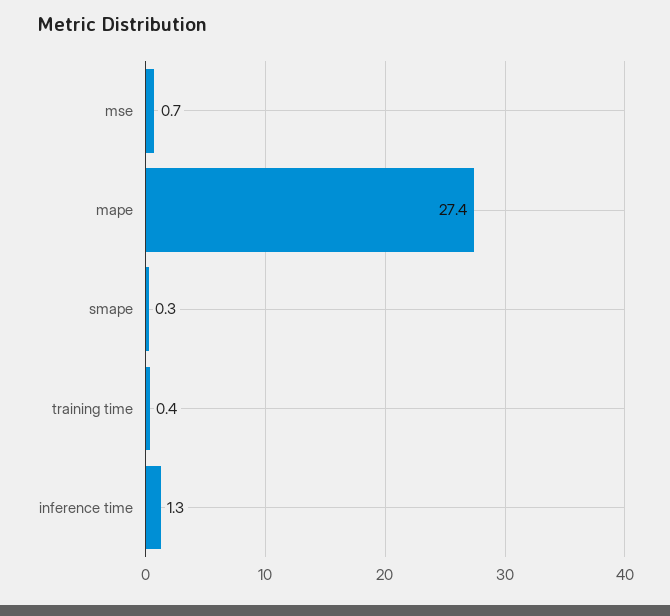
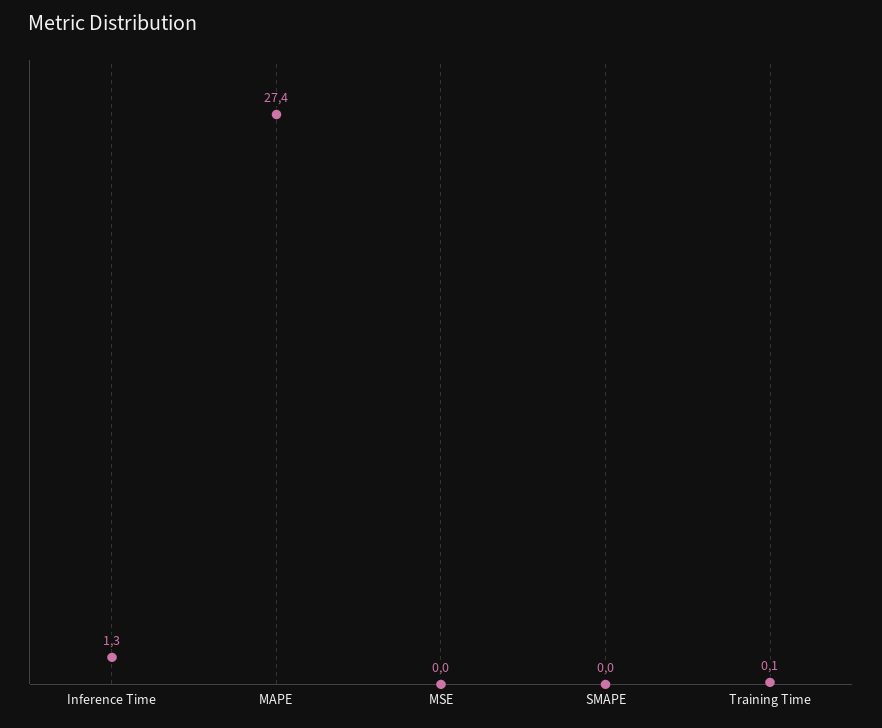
mse: 0.7 -> 0
smape: 0.3 -> 0
training time: 0.4 -> 0.1

